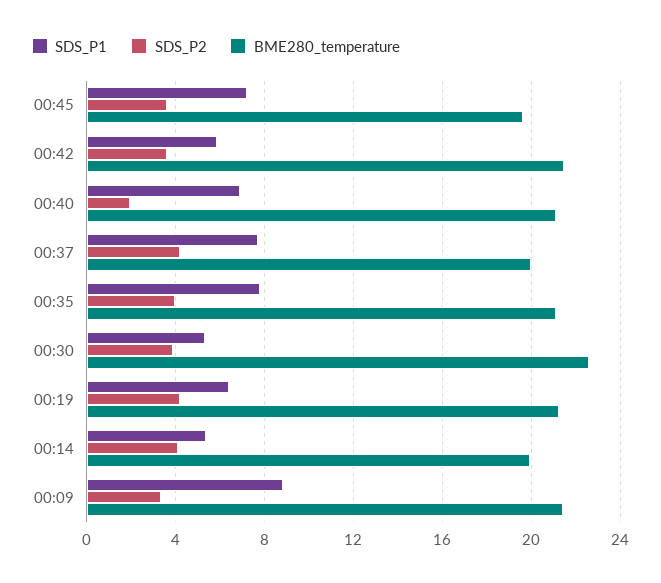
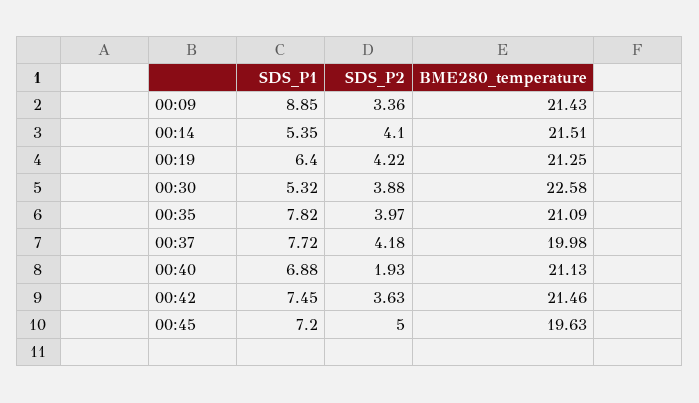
SDS_P2, 00:45: 3.5 -> 5
SDS_P1, 00:42: 6 -> 7.45
BME280_temperature, 00:14: 20 -> 21.51

